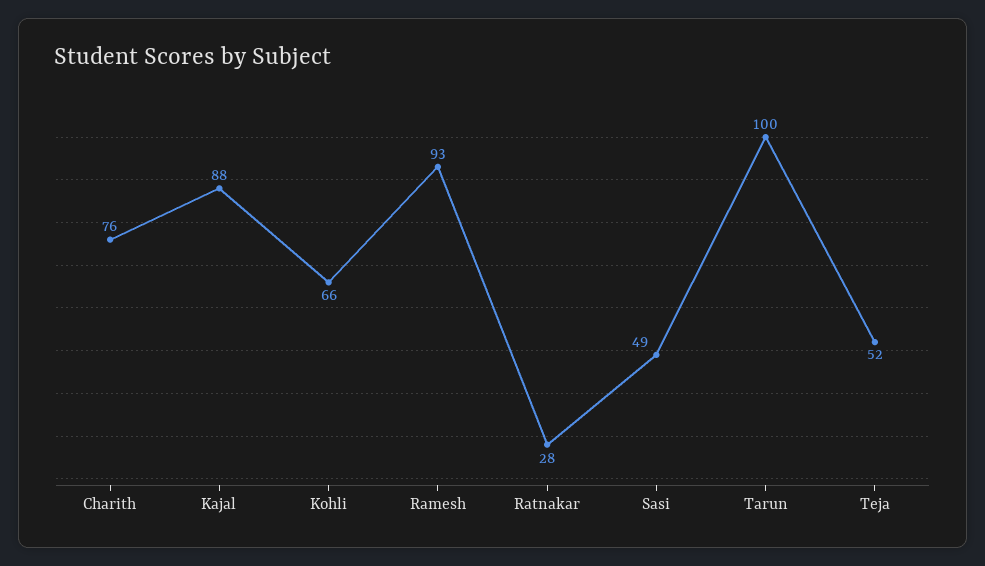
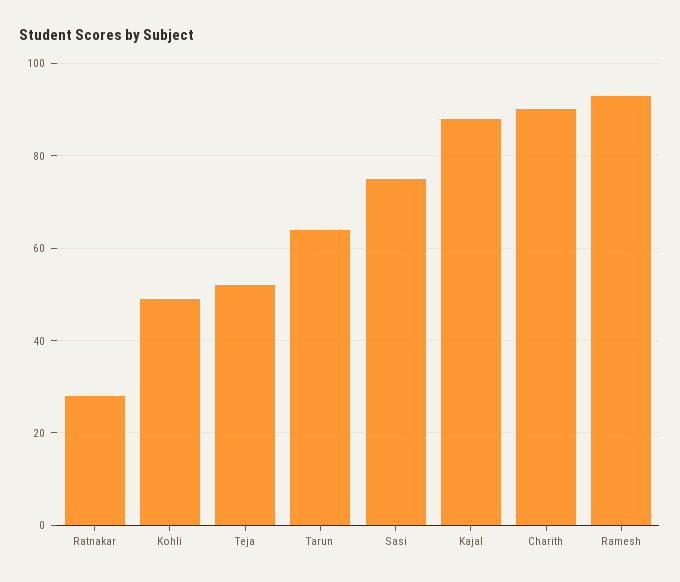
Charith: 76 -> 90
Kohli: 66 -> 50
Sasi: 49 -> 75
Tarun: 100 -> 65

